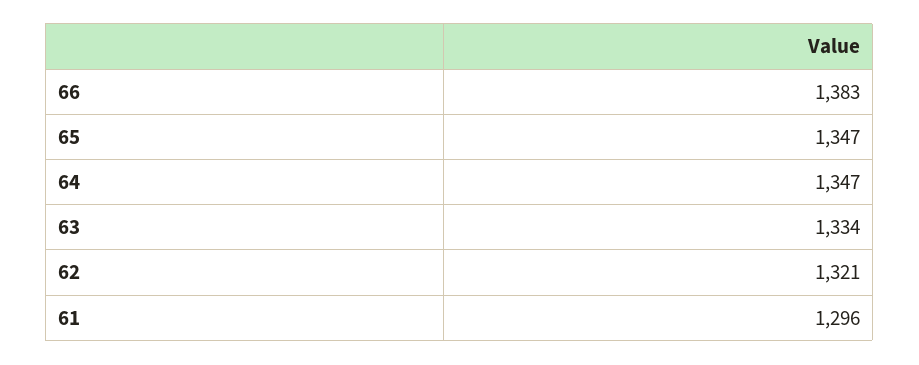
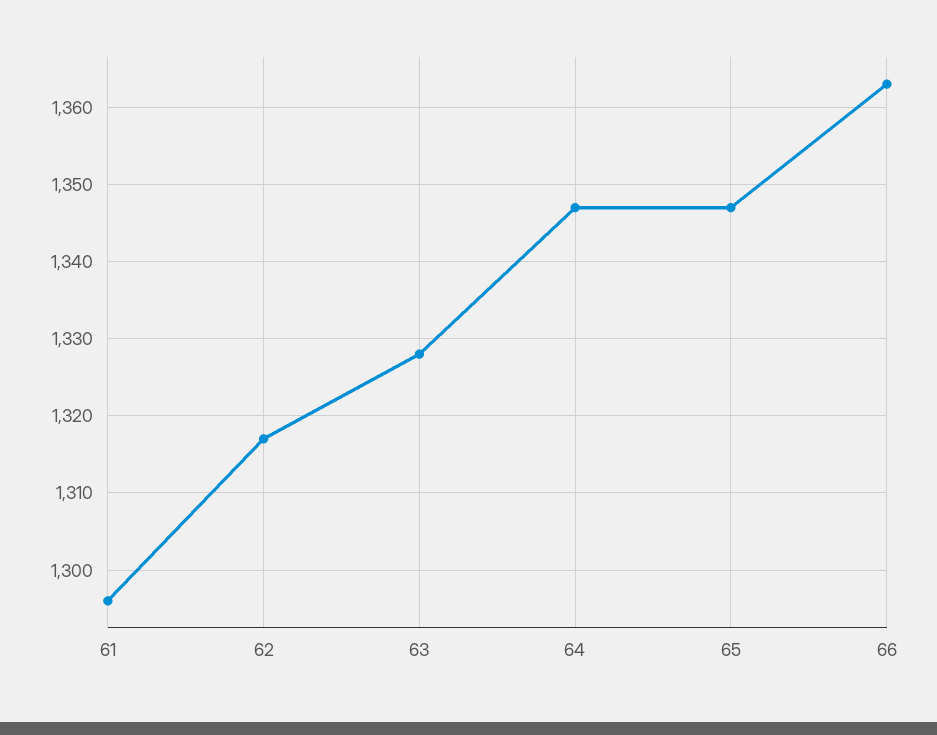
66: 1383 -> 1363
63: 1334 -> 1328
62: 1321 -> 1317

